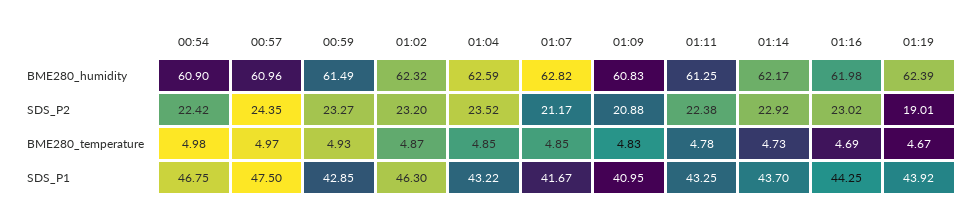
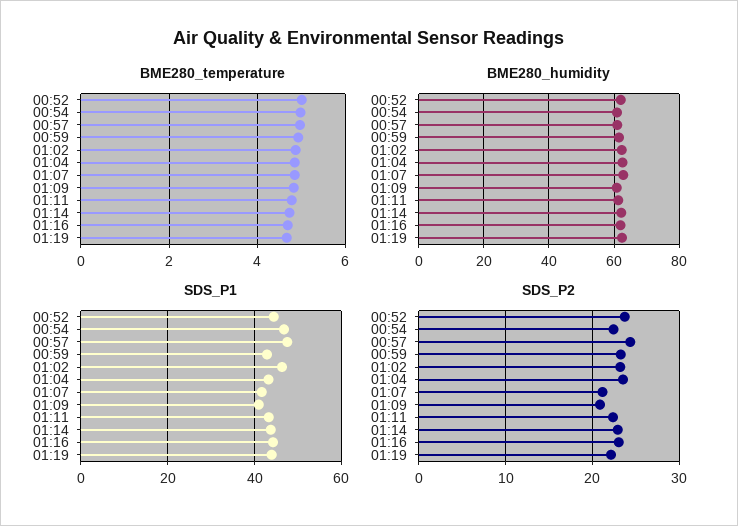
SDS_P2, 01:19: 19.01 -> 22
BME280_temperature, 00:52: none -> 5
BME280_humidity, 00:52: none -> 62
SDS_P1, 00:52: none -> 44
SDS_P2, 00:52: none -> 24

